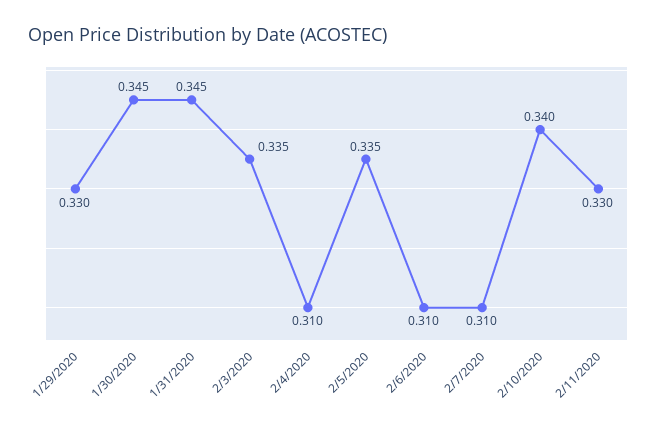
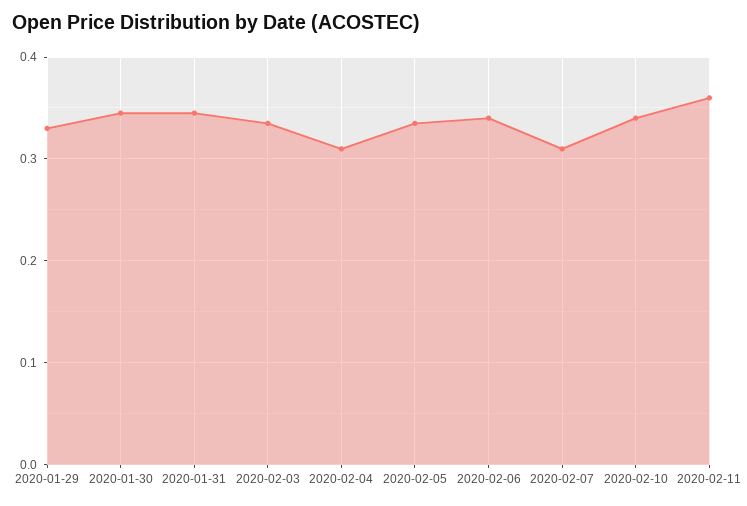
2/6/2020: 0.31 -> 0.34
2/11/2020: 0.33 -> 0.36

